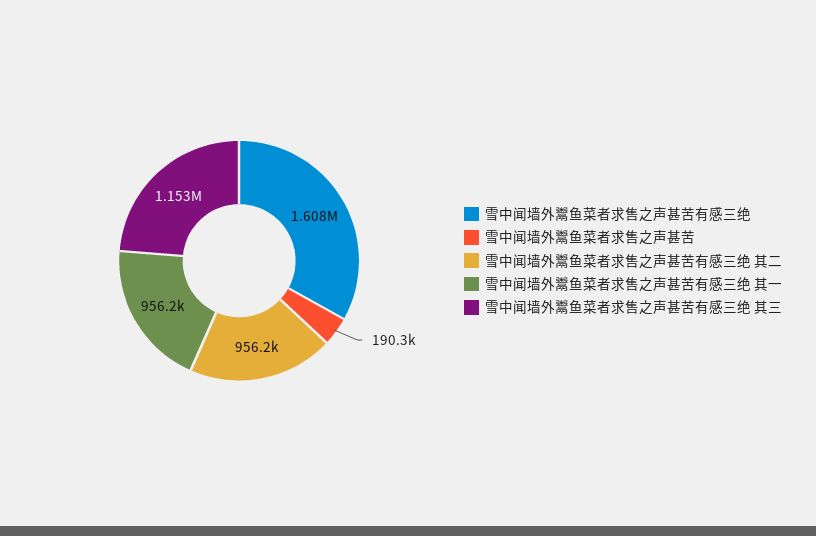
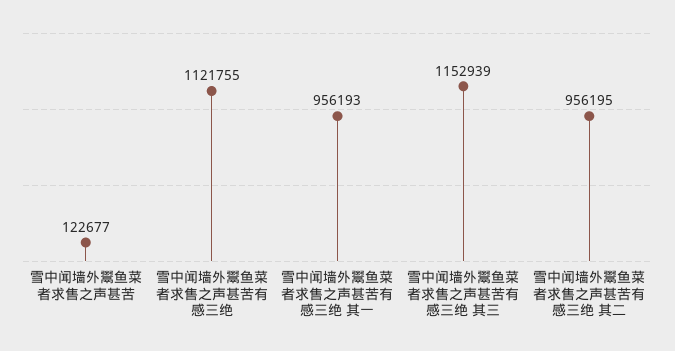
雪中闻墙外鬻鱼菜者求售之声甚苦有感三绝: 1608000 -> 1121755
雪中闻墙外鬻鱼菜者求售之声甚苦: 190300 -> 122677

